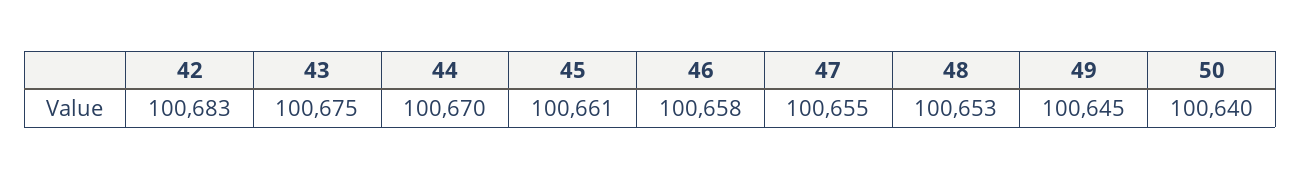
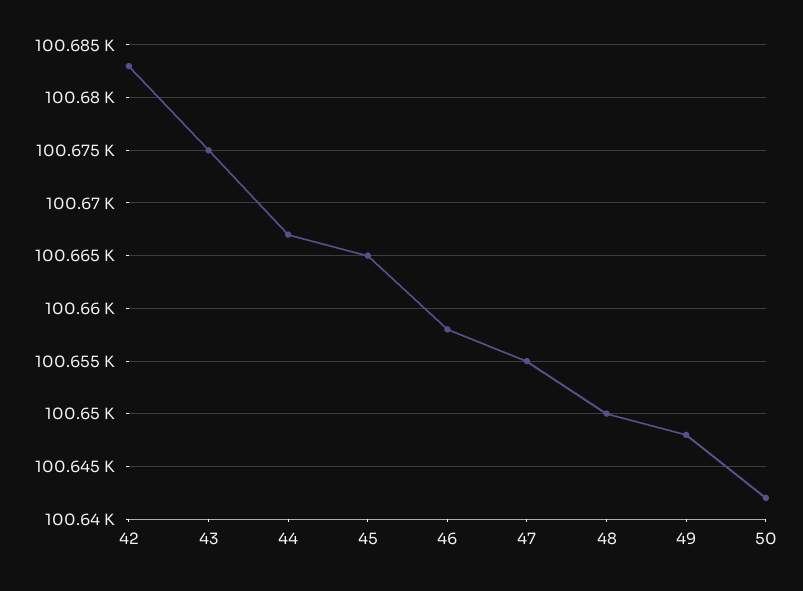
44: 100670 -> 100667
45: 100661 -> 100665
48: 100653 -> 100650
49: 100645 -> 100648
50: 100640 -> 100642

